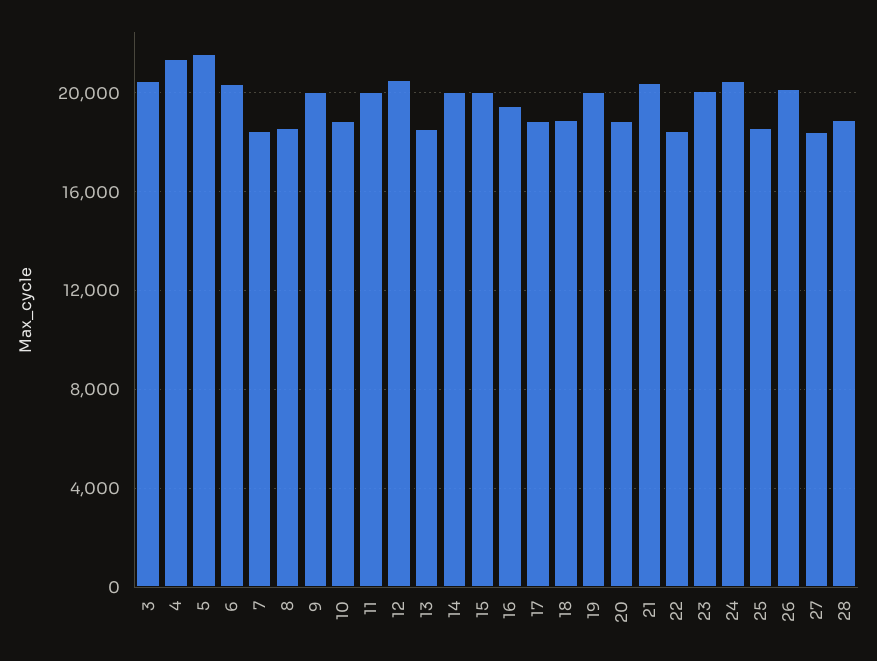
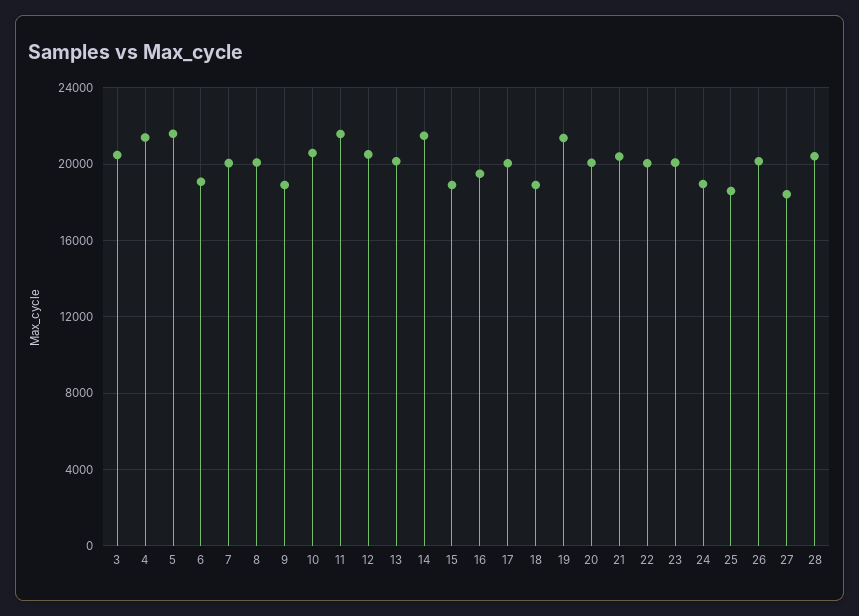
6: 20500 -> 19000
7: 18500 -> 20000
8: 18500 -> 20000
9: 20000 -> 19000
10: 19000 -> 20500
11: 20000 -> 21500
13: 18500 -> 20000
14: 20000 -> 21500
15: 20000 -> 19000
17: 19000 -> 20000
19: 20000 -> 21500
20: 19000 -> 20000
22: 18500 -> 20000
24: 20500 -> 19000
28: 19000 -> 20500

